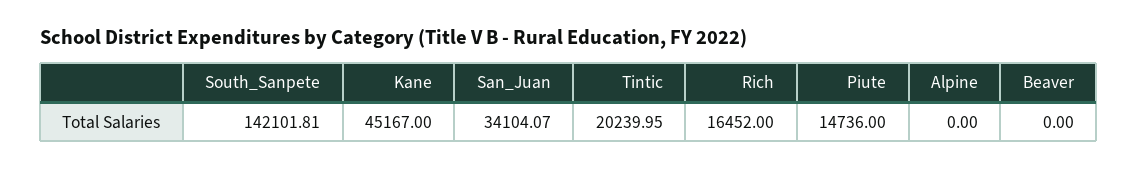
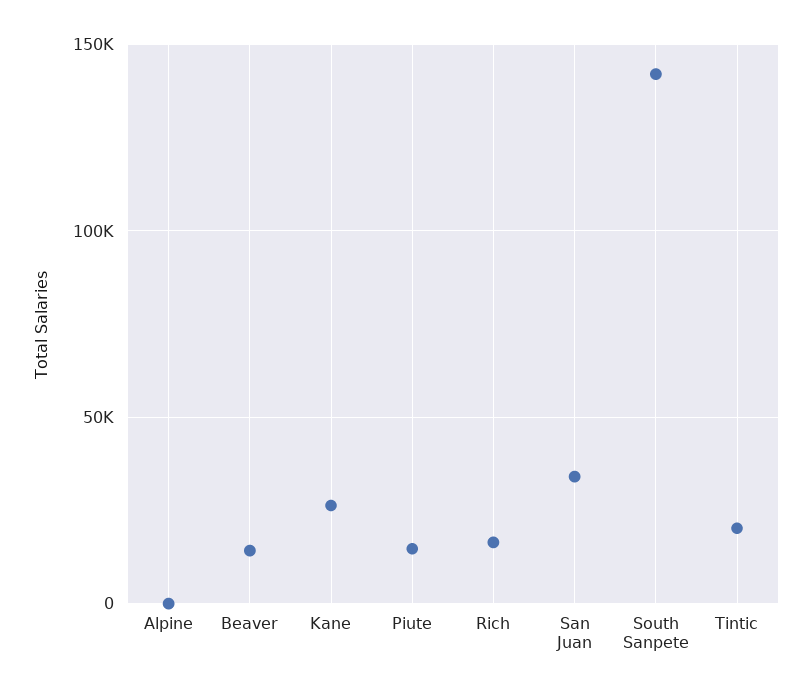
Kane: 45167 -> 25000
Beaver: 0 -> 15000

